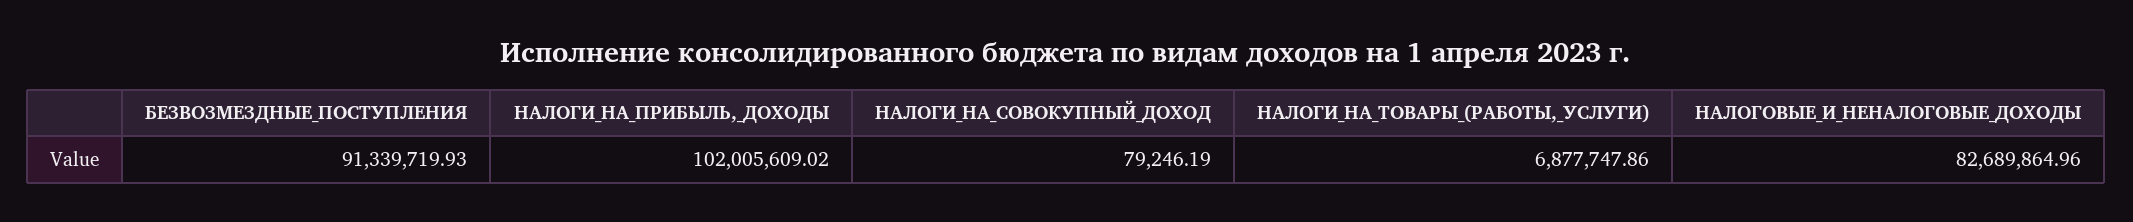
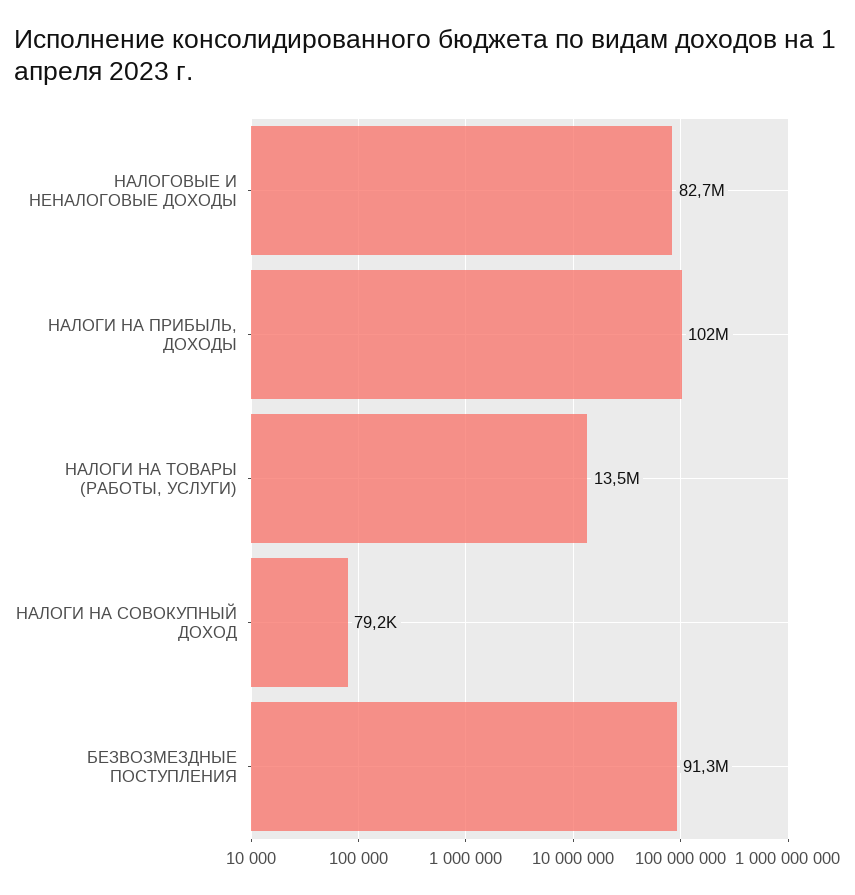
НАЛОГИ_НА_ТОВАРЫ_(РАБОТЫ,_УСЛУГИ): 6877747.86 -> 13500000

